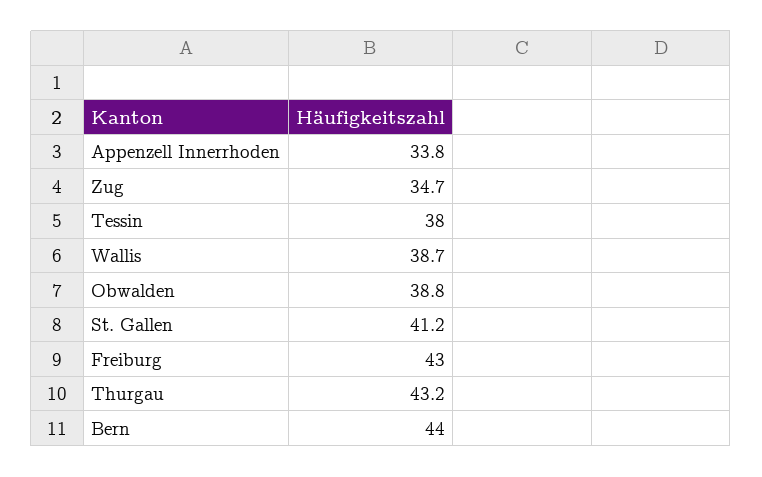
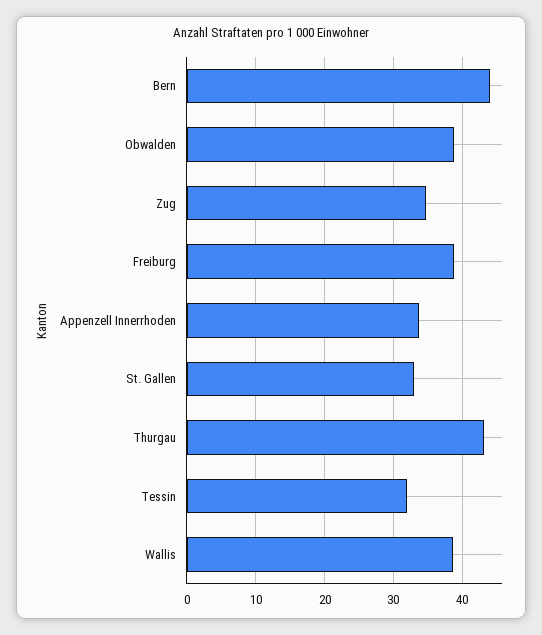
Tessin: 38 -> 32
St. Gallen: 41.2 -> 33
Freiburg: 43 -> 39

